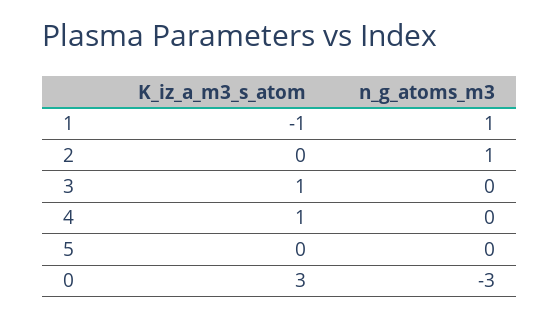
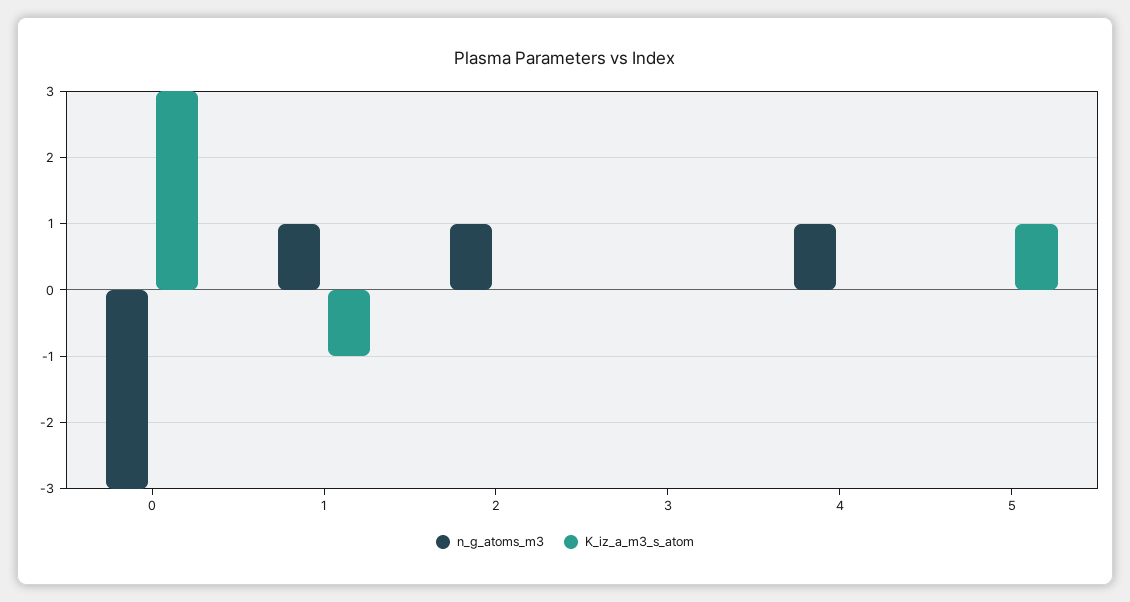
K_iz_a_m3_s_atom, 3: 1 -> 0
K_iz_a_m3_s_atom, 4: 1 -> 0
n_g_atoms_m3, 4: 0 -> 1
K_iz_a_m3_s_atom, 5: 0 -> 1

